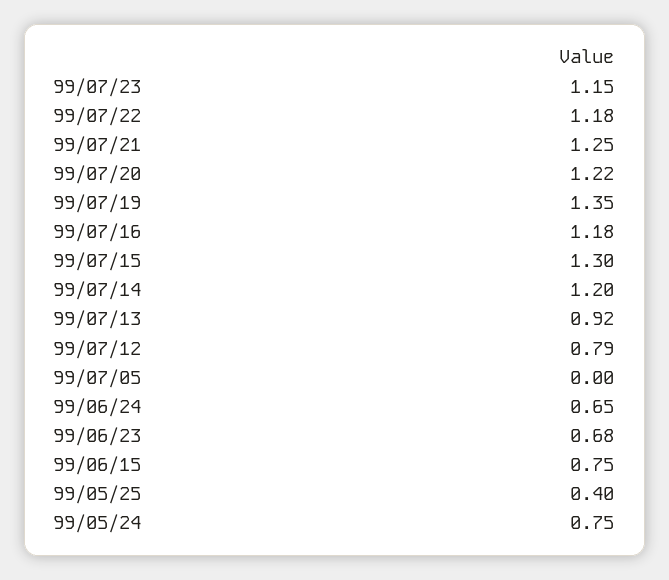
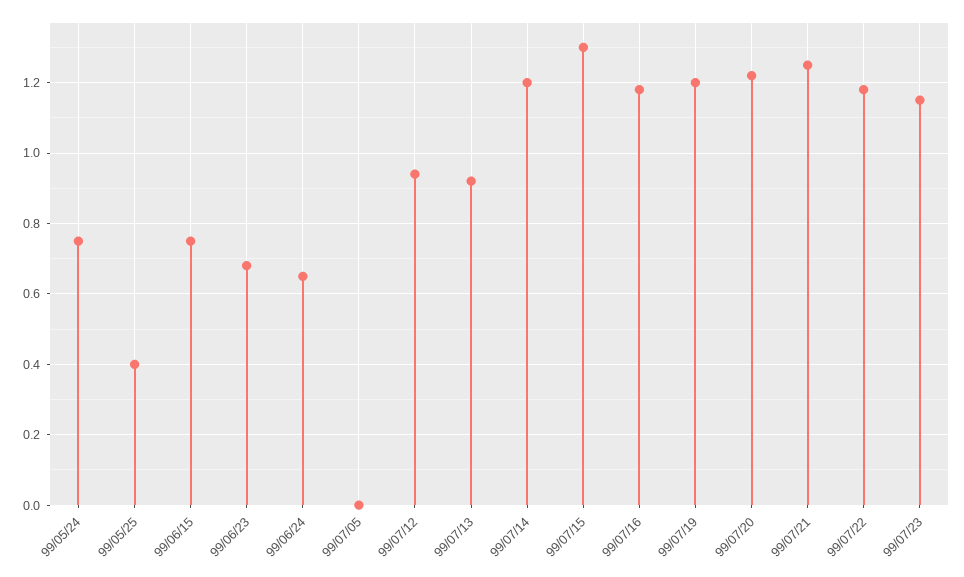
99/07/19: 1.35 -> 1.2
99/07/12: 0.79 -> 0.95

